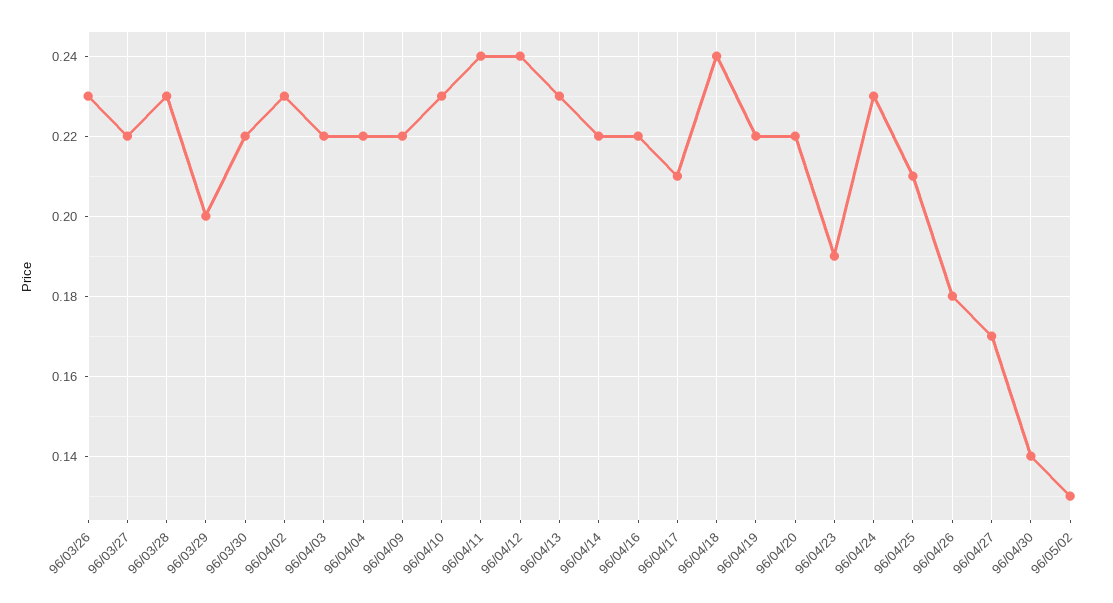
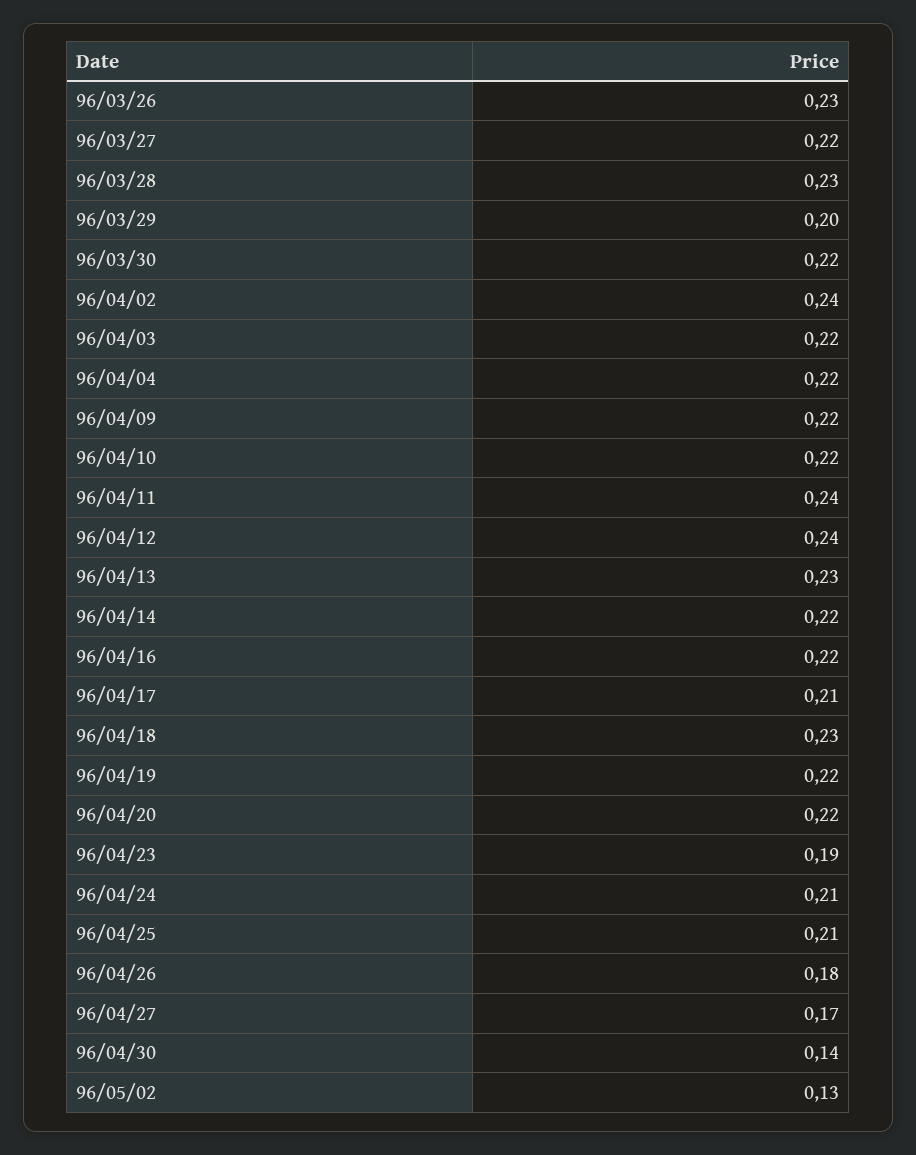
96/04/02: 0.23 -> 0.24
96/04/10: 0.23 -> 0.22
96/04/18: 0.24 -> 0.23
96/04/24: 0.23 -> 0.21

